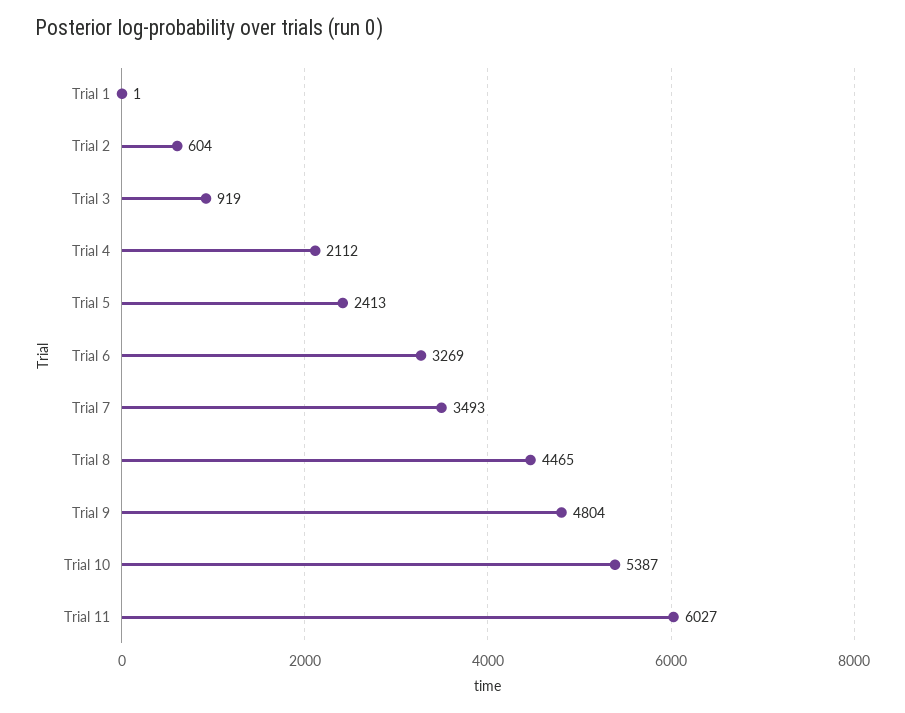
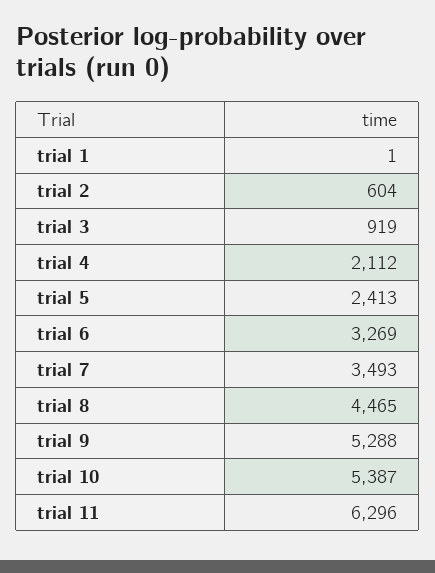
Trial 9: 4804 -> 5288
Trial 11: 6027 -> 6296

